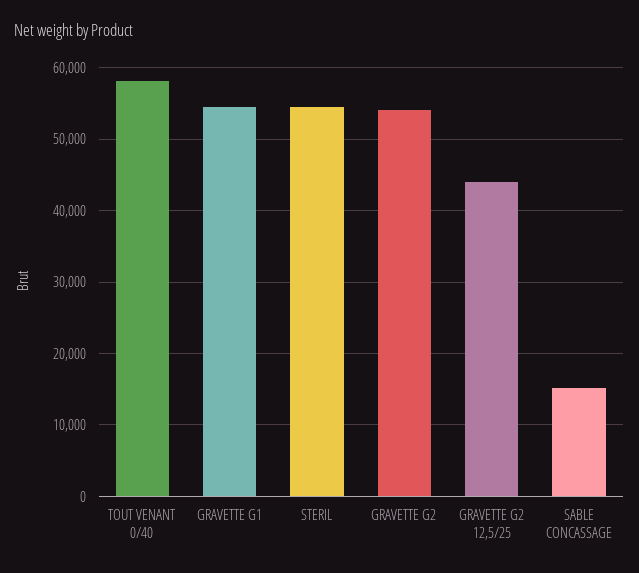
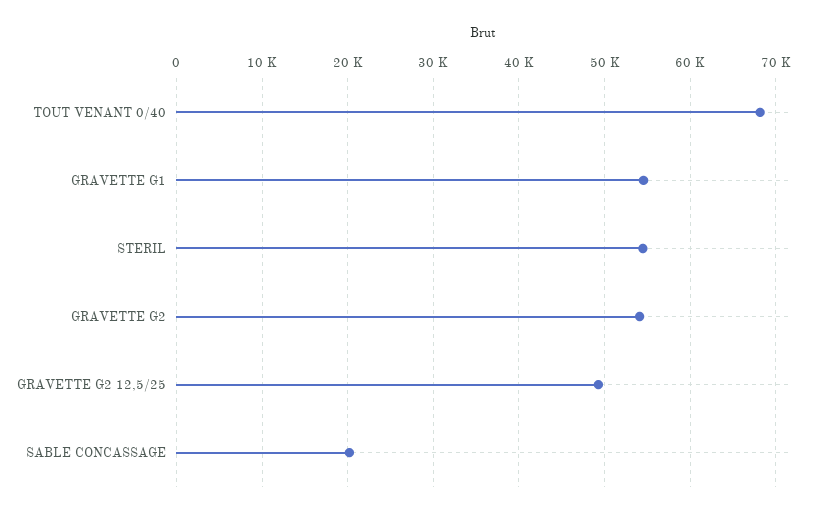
TOUT VENANT 0/40: 58000 -> 68000
GRAVETTE G2 12,5/25: 44000 -> 49000
SABLE CONCASSAGE: 15000 -> 20000

